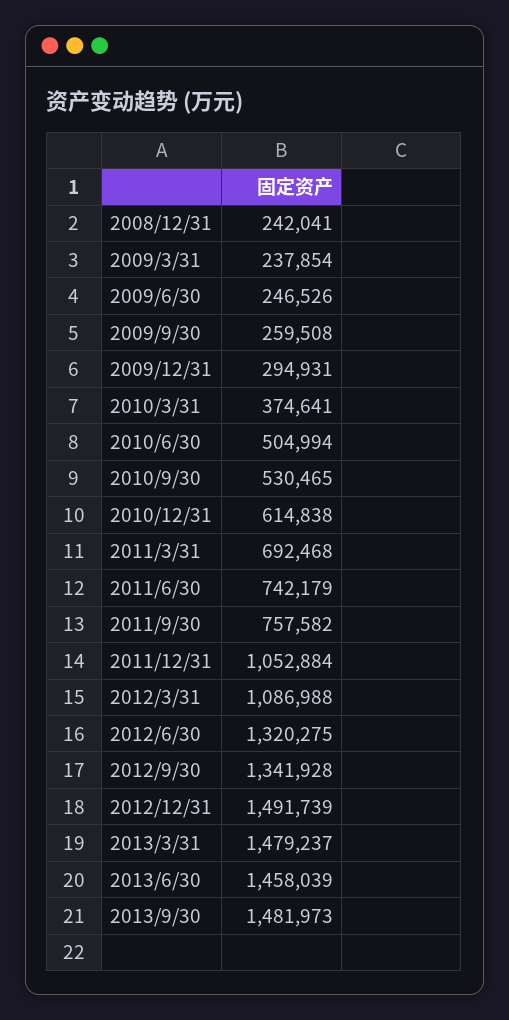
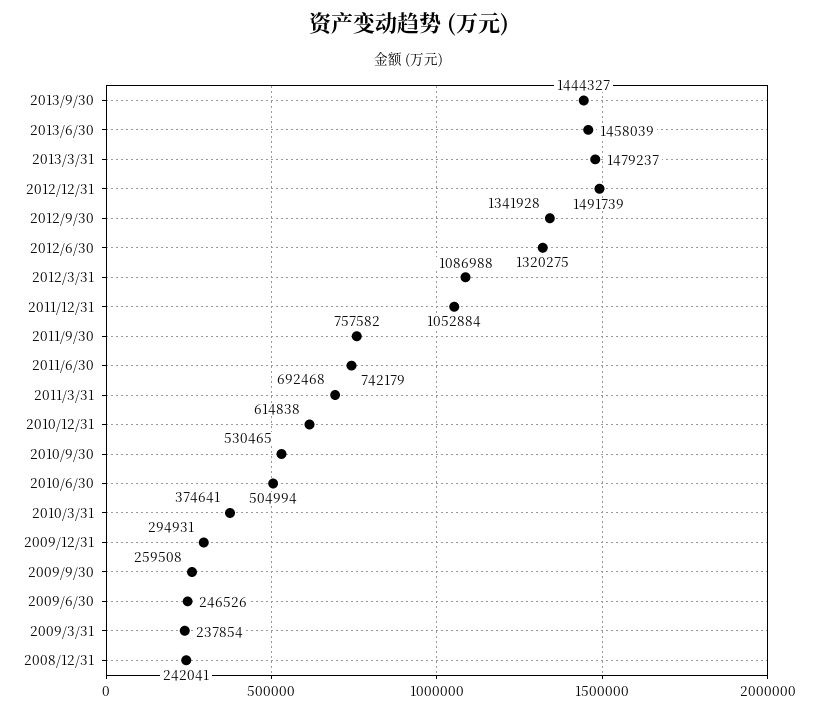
2013/9/30: 1481973 -> 1444327

